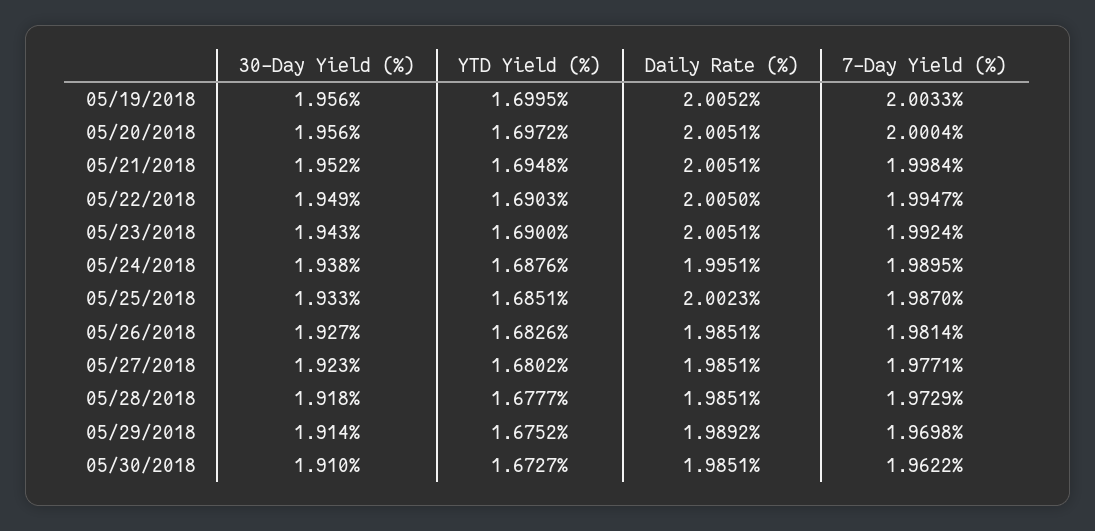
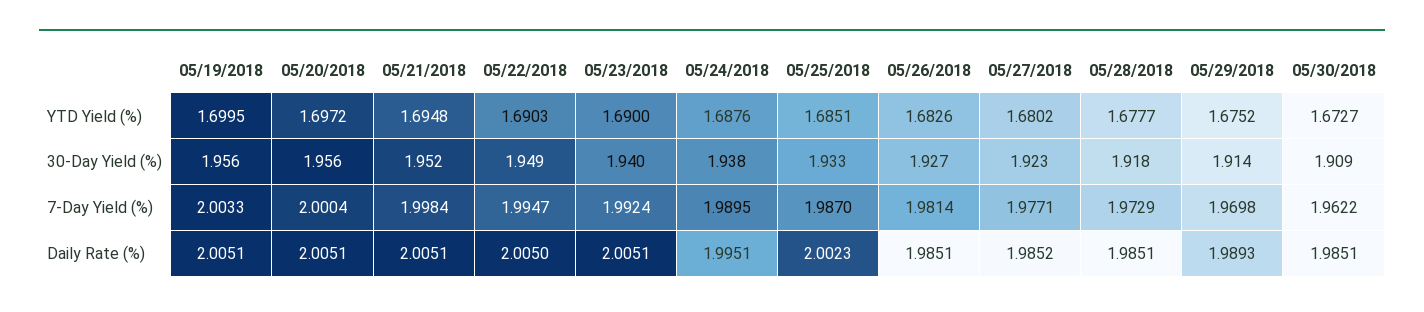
Daily Rate (%), 05/19/2018: 2.0052 -> 2.0051
30-Day Yield (%), 05/23/2018: 1.943 -> 1.94
Daily Rate (%), 05/27/2018: 1.9851 -> 1.9852
Daily Rate (%), 05/29/2018: 1.9892 -> 1.9893
30-Day Yield (%), 05/30/2018: 1.91 -> 1.909

